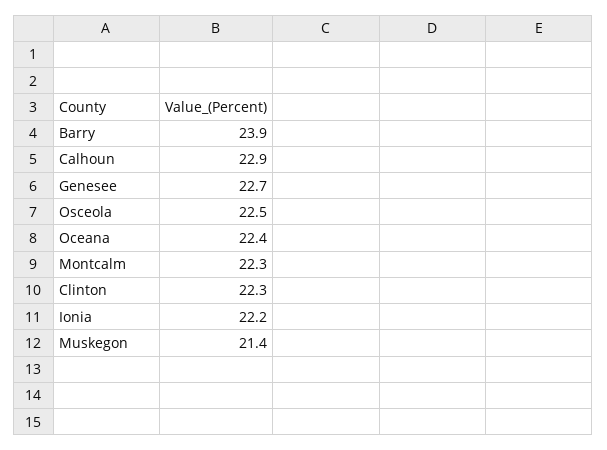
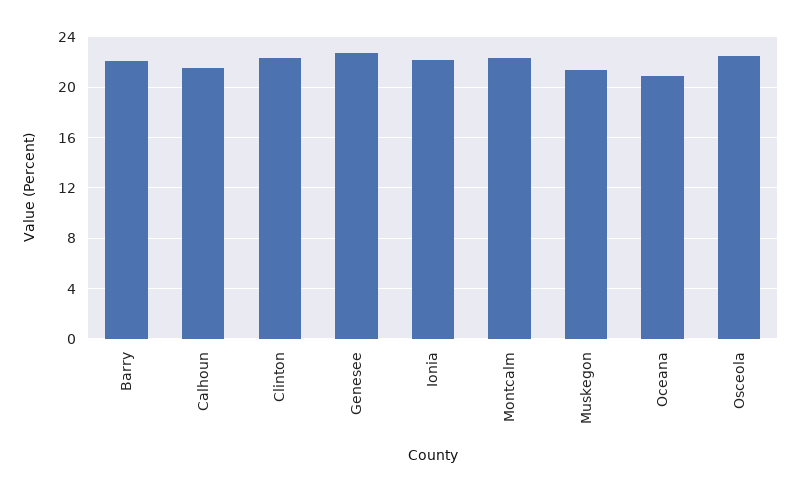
Barry: 23.9 -> 22
Calhoun: 22.9 -> 21.5
Oceana: 22.4 -> 21

